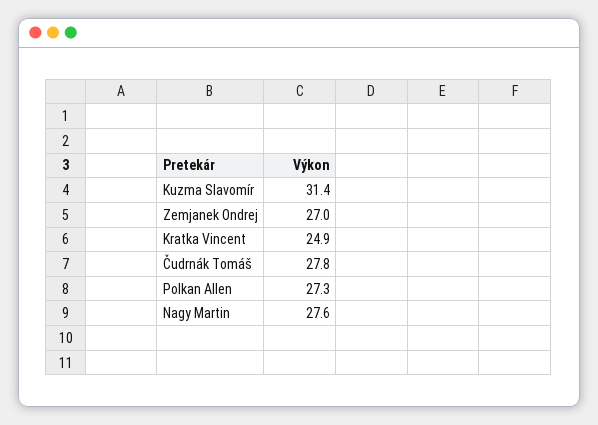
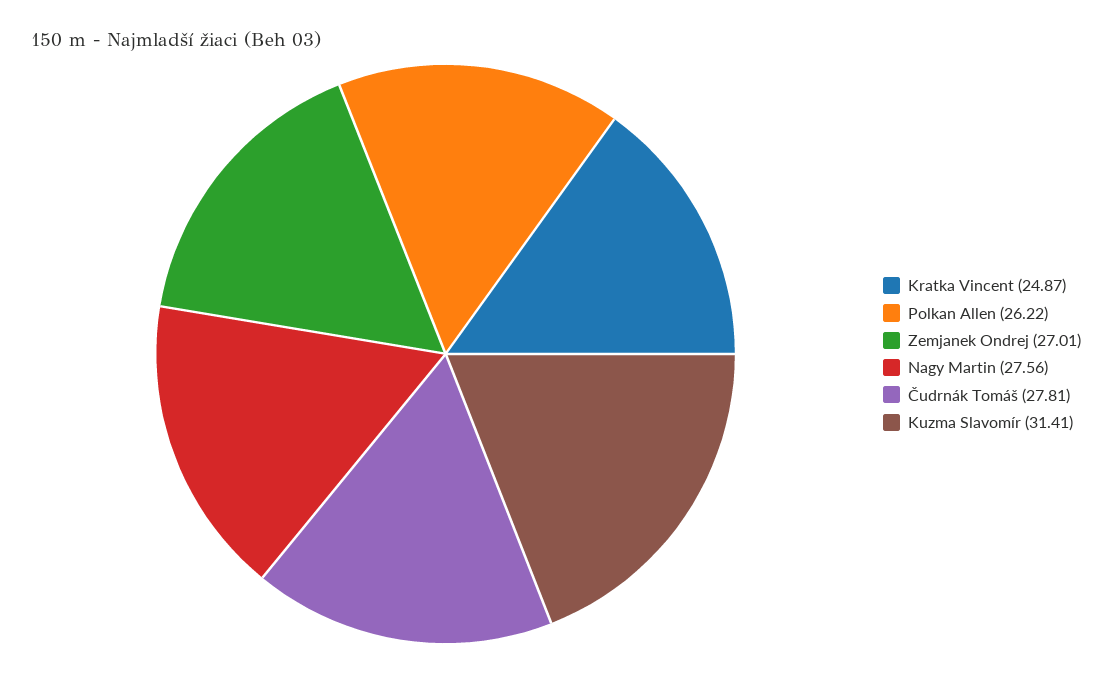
Polkan Allen: 27.3 -> 26.22

